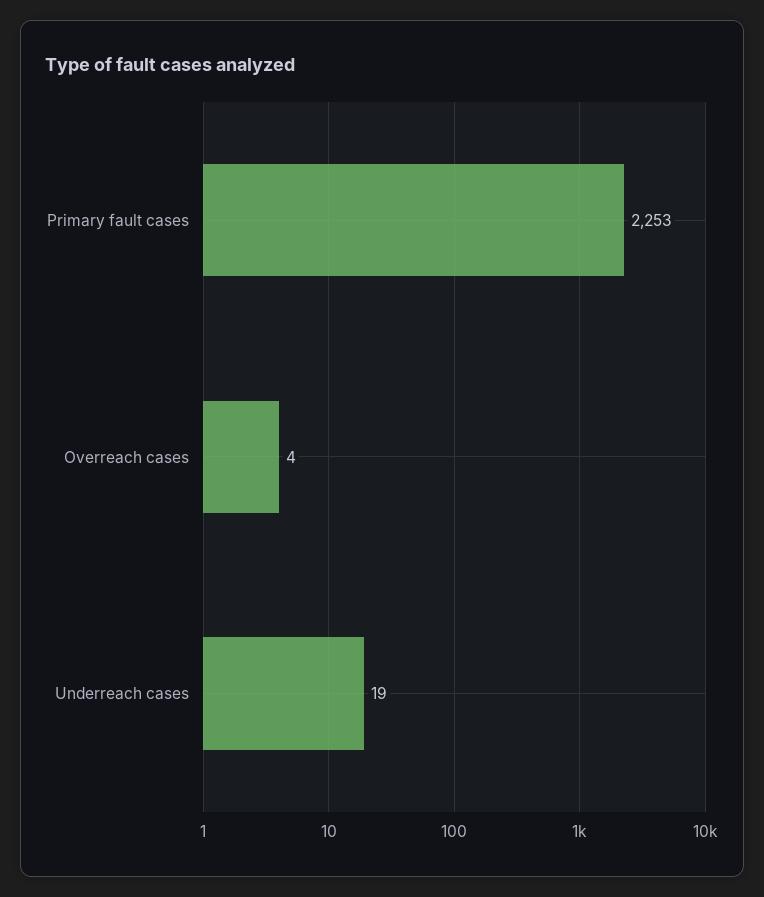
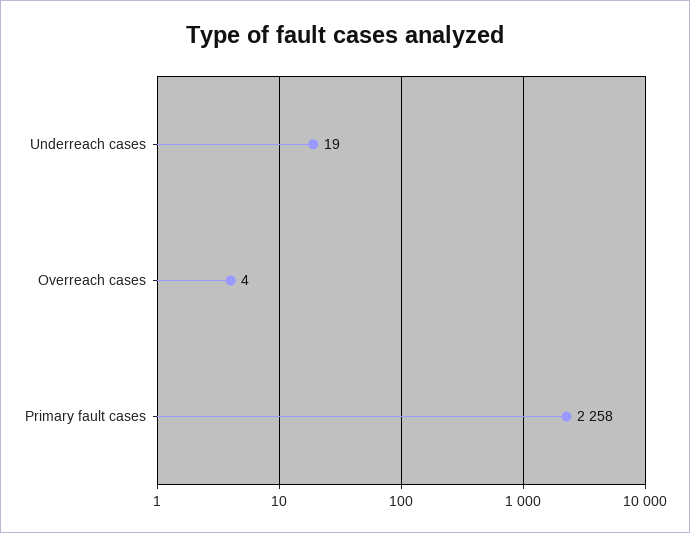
Primary fault cases: 2253 -> 2258

